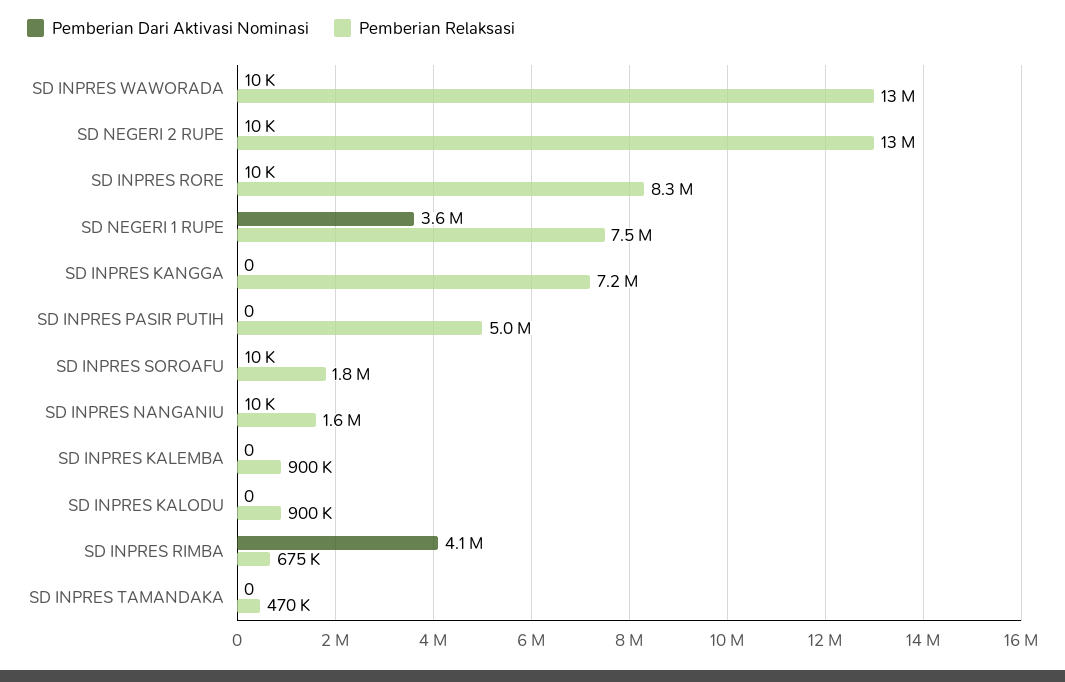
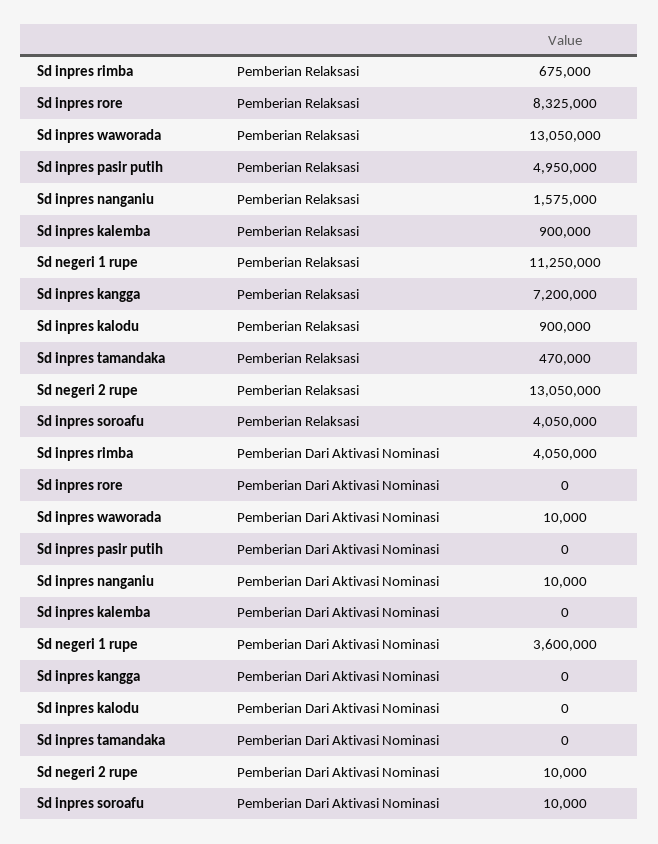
Pemberian Dari Aktivasi Nominasi, SD INPRES RORE: 10000 -> 0
Pemberian Relaksasi, SD NEGERI 1 RUPE: 7500000 -> 11250000
Pemberian Relaksasi, SD INPRES SOROAFU: 1800000 -> 4050000

